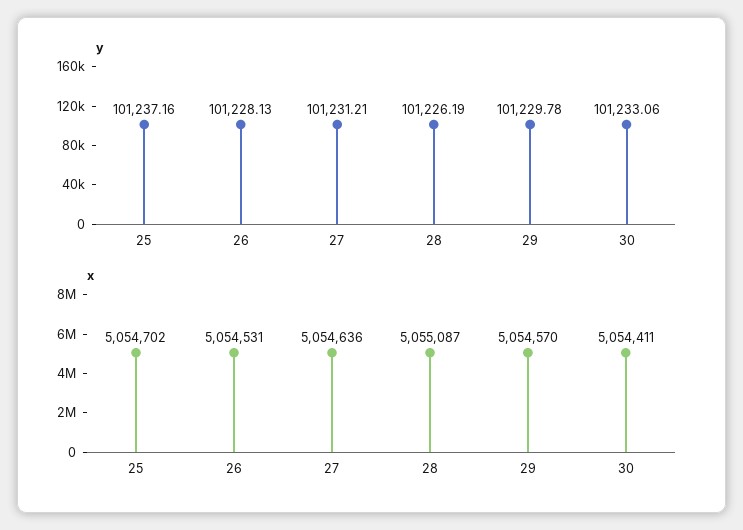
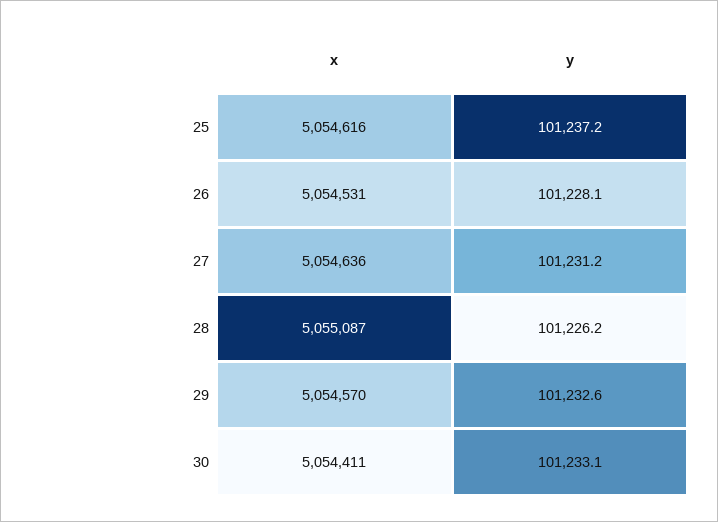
y, 29: 101229.78 -> 101232.6
x, 25: 5054702 -> 5054616

